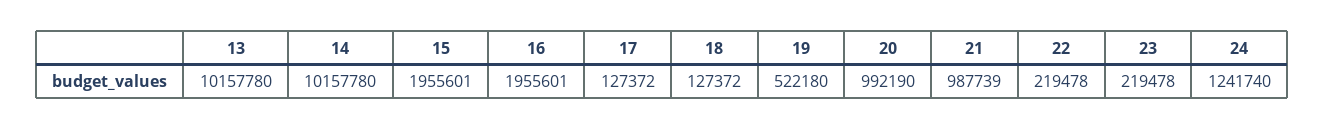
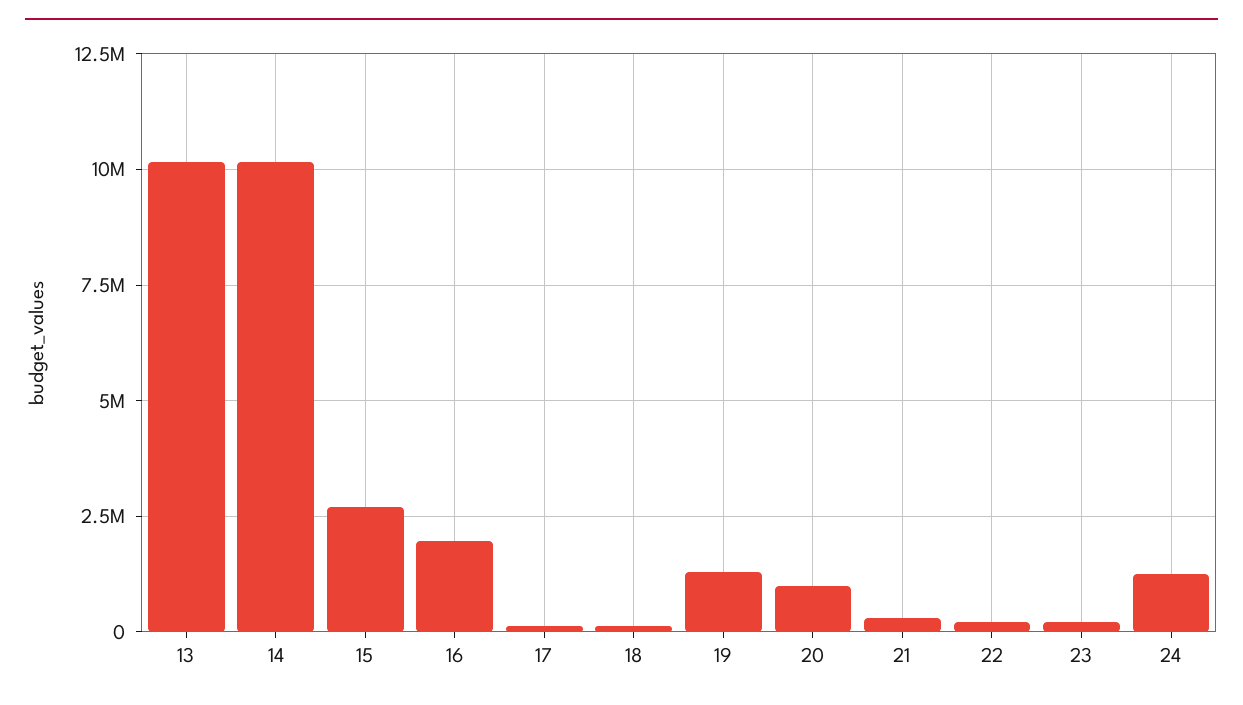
15: 1955601 -> 2750000
19: 522180 -> 1250000
21: 987739 -> 250000

